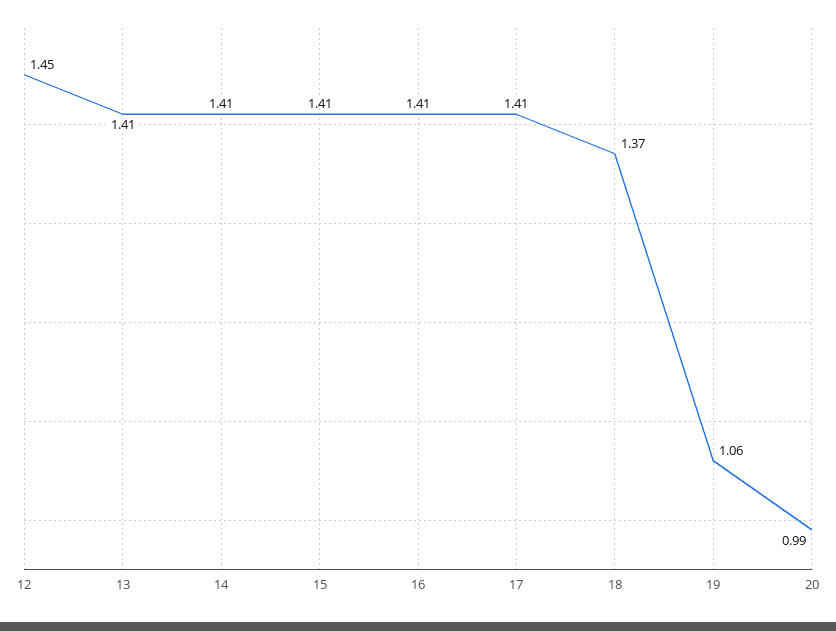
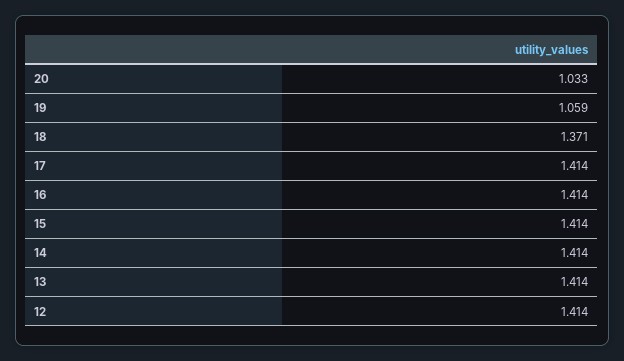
12: 1.45 -> 1.414
20: 0.99 -> 1.033

